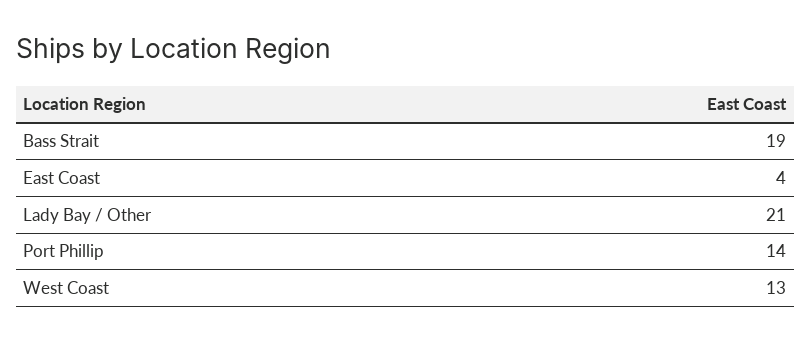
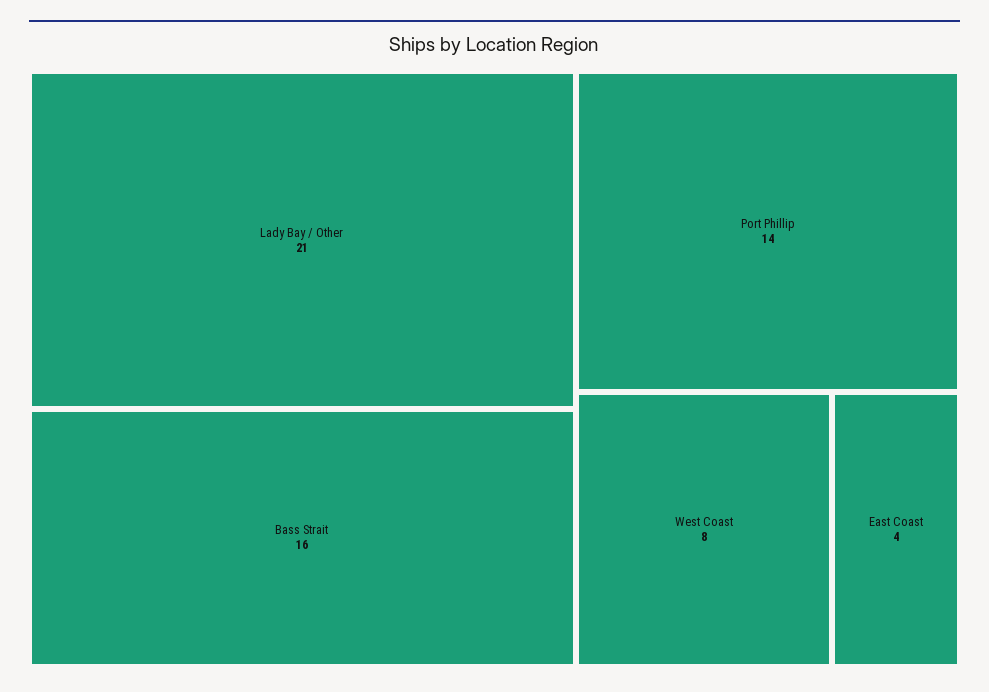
Bass Strait: 19 -> 16
West Coast: 13 -> 8

